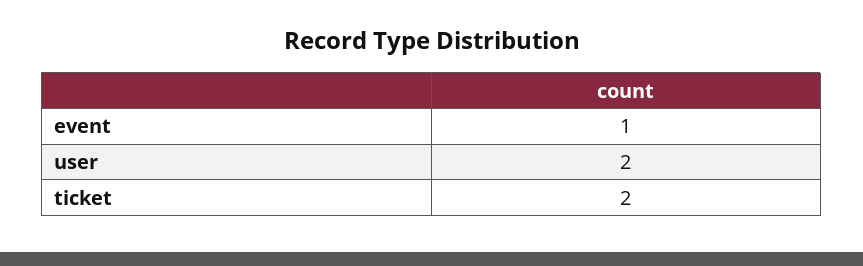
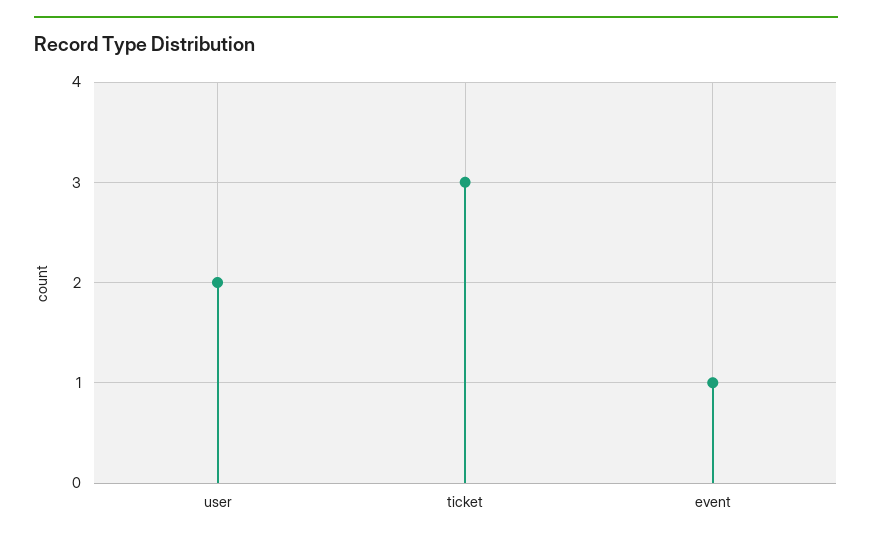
ticket: 2 -> 3

